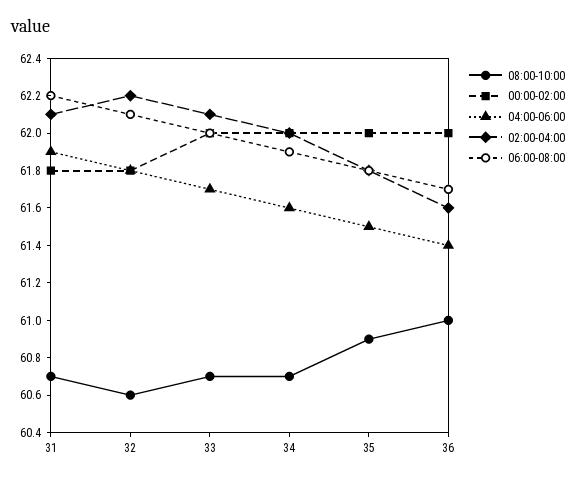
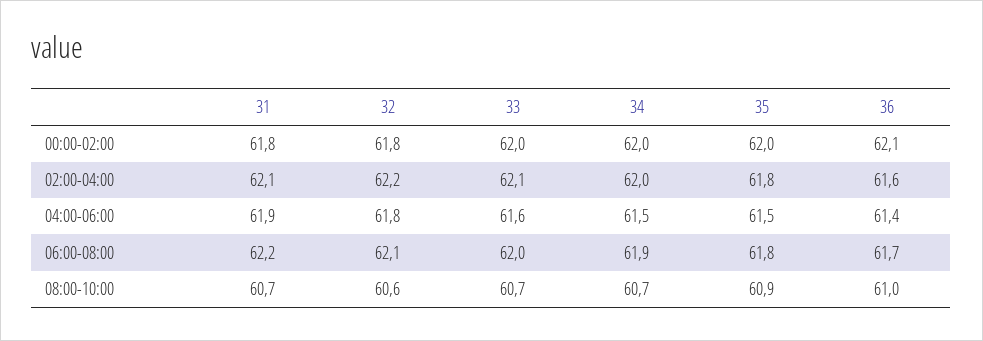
04:00-06:00, 33: 61.7 -> 61.6
04:00-06:00, 34: 61.6 -> 61.5
00:00-02:00, 36: 62 -> 62.1

